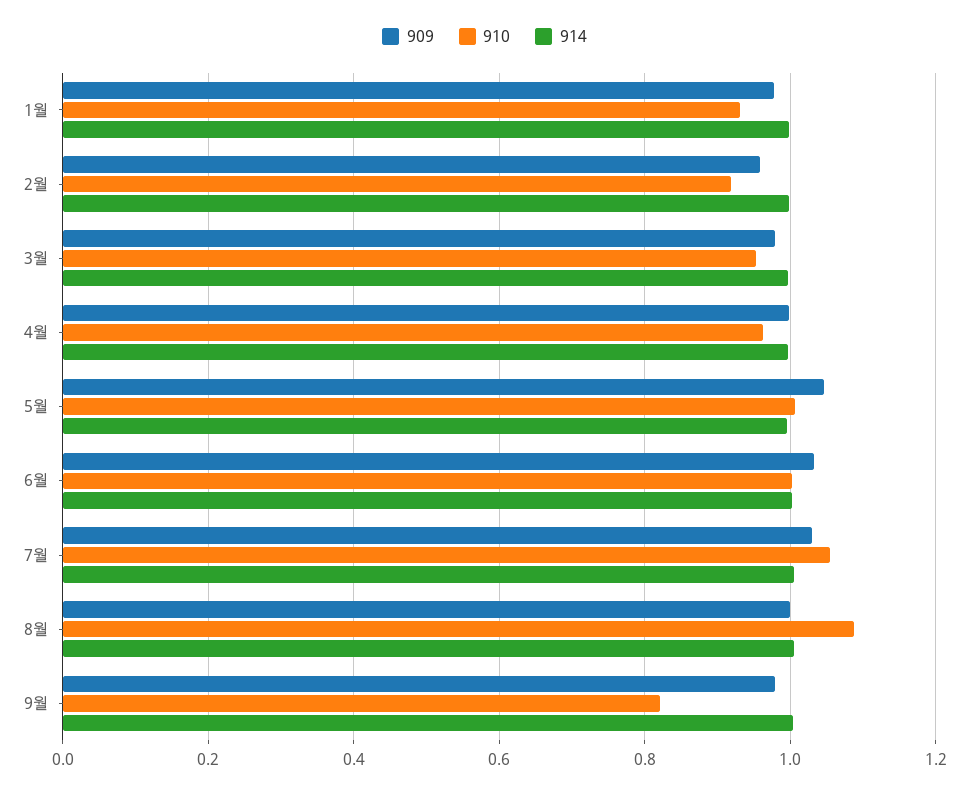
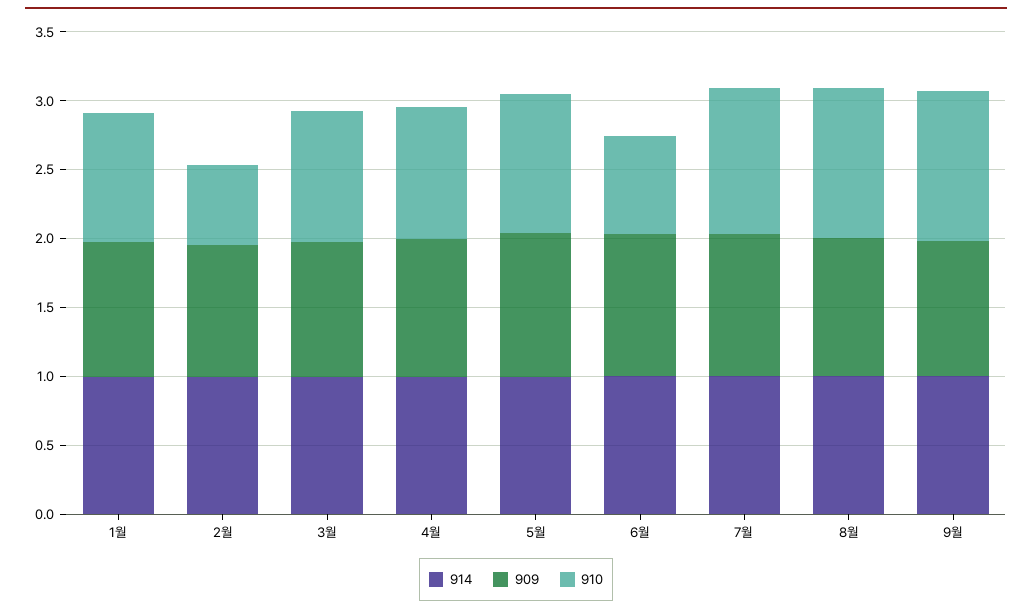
910, 2월: 0.92 -> 0.6
910, 6월: 1 -> 0.7
910, 9월: 0.82 -> 1.1

